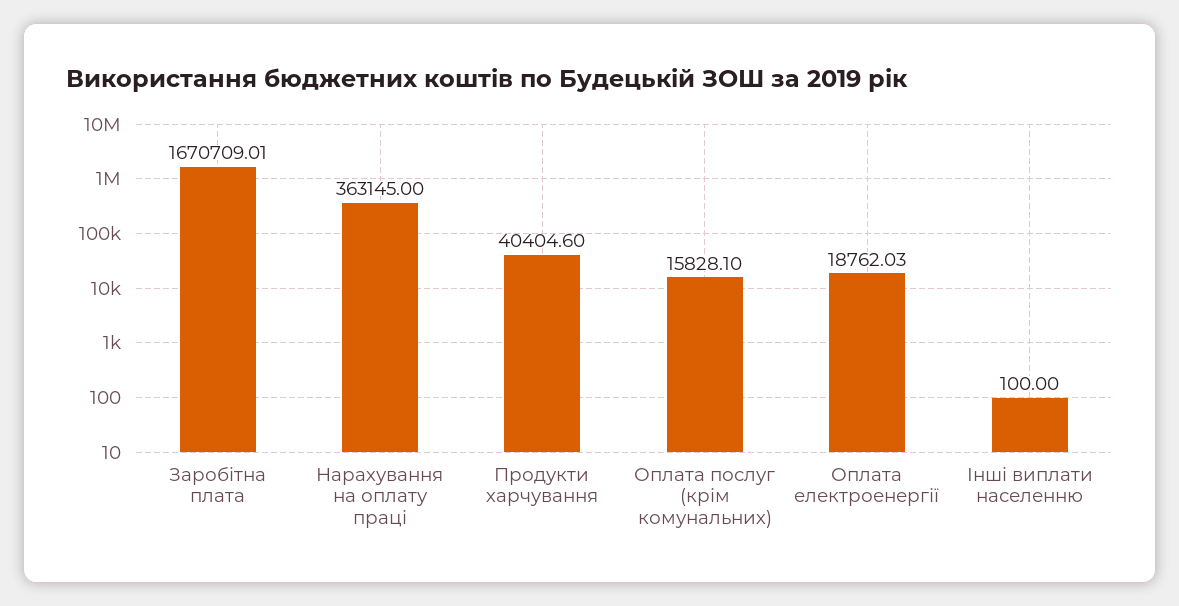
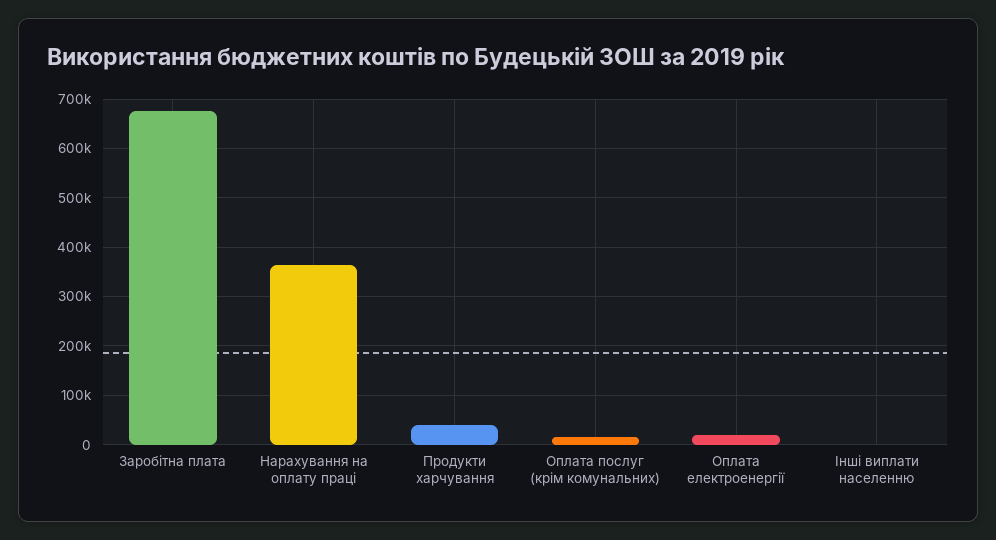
Заробітна плата: 1670709.01 -> 680000

